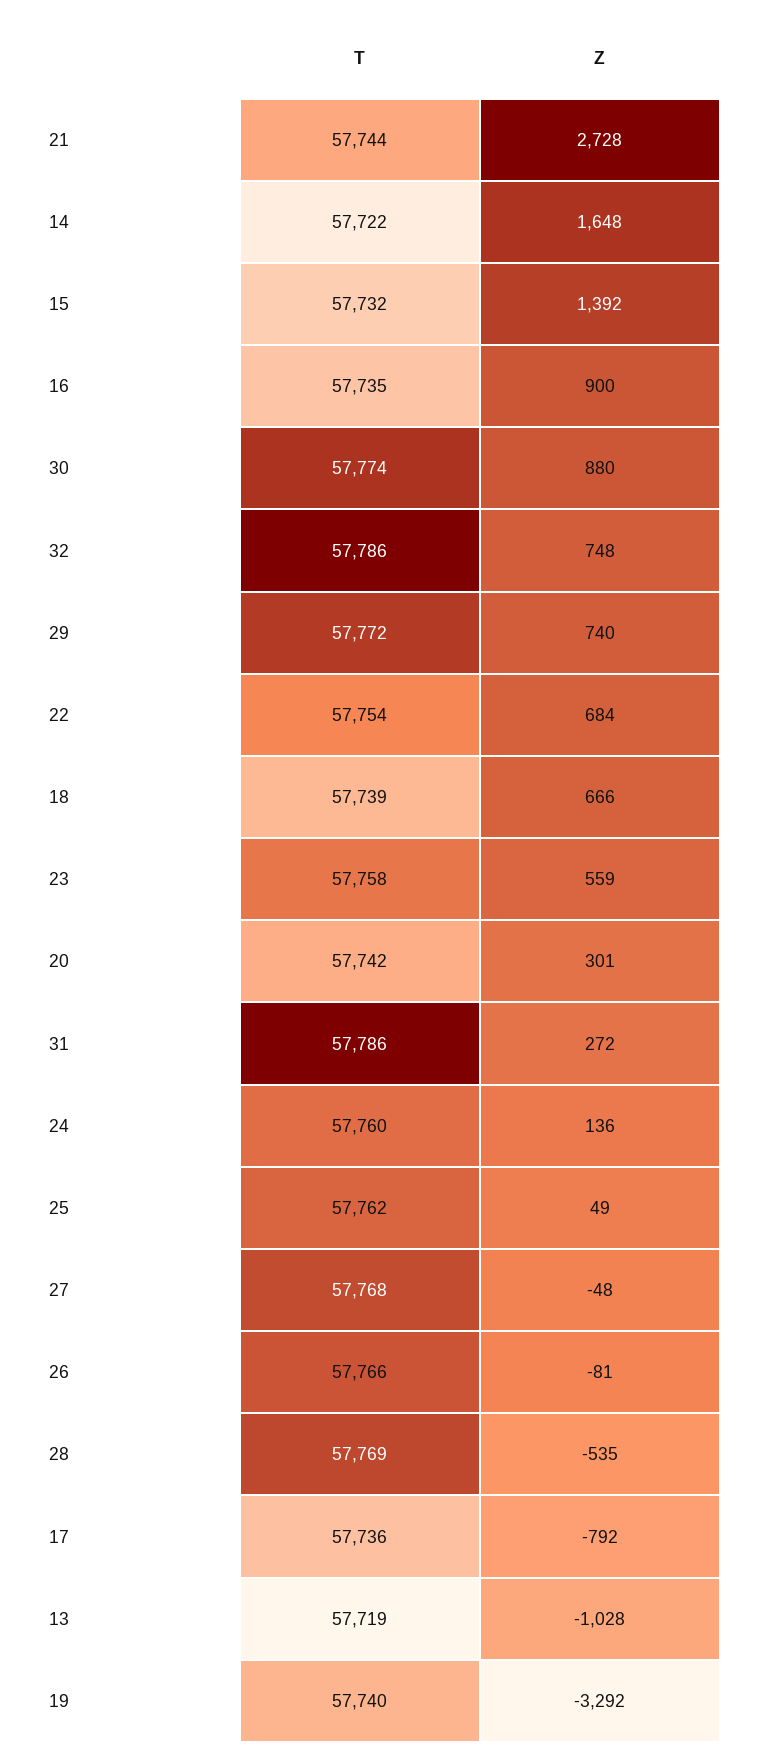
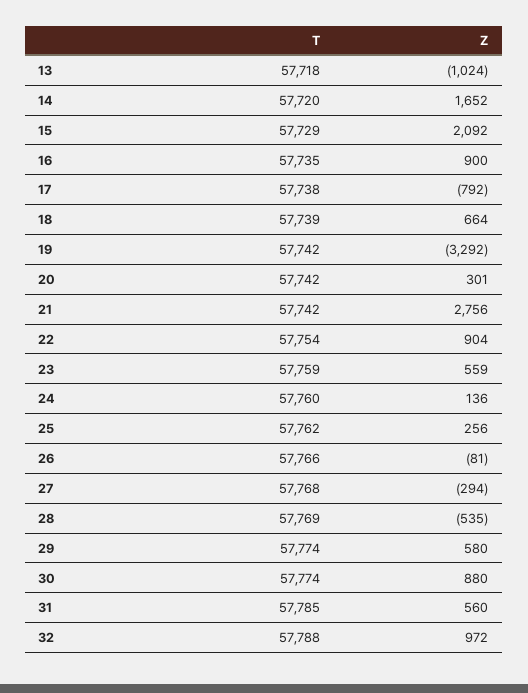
T, 21: 57744 -> 57742
Z, 21: 2728 -> 2756
T, 14: 57722 -> 57720
Z, 14: 1648 -> 1652
T, 15: 57732 -> 57729
Z, 15: 1392 -> 2092
T, 32: 57786 -> 57788
Z, 32: 748 -> 972
T, 29: 57772 -> 57774
Z, 29: 740 -> 580
Z, 22: 684 -> 904
Z, 18: 666 -> 664
T, 23: 57758 -> 57759
T, 31: 57786 -> 57785
Z, 31: 272 -> 560
Z, 25: 49 -> 256
Z, 27: -48 -> -294
T, 17: 57736 -> 57738
T, 13: 57719 -> 57718
Z, 13: -1028 -> -1024
T, 19: 57740 -> 57742

